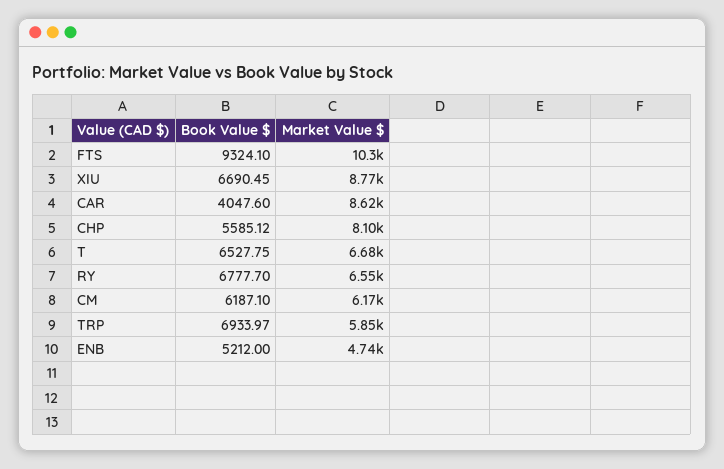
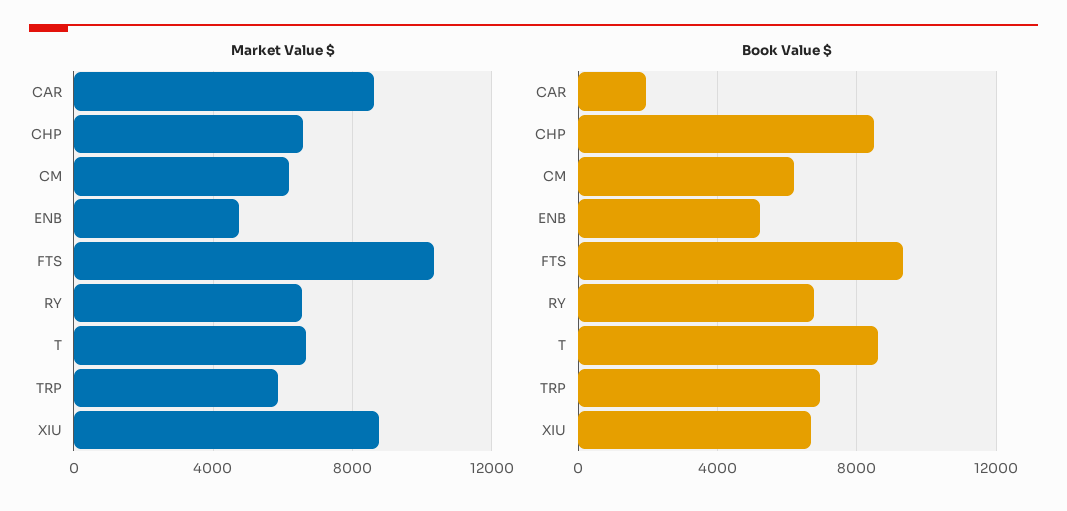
Book Value $, CAR: 4047.6 -> 2000
Book Value $, CHP: 5585.12 -> 8500
Market Value $, CHP: 8100 -> 6500
Book Value $, T: 6527.75 -> 8500

